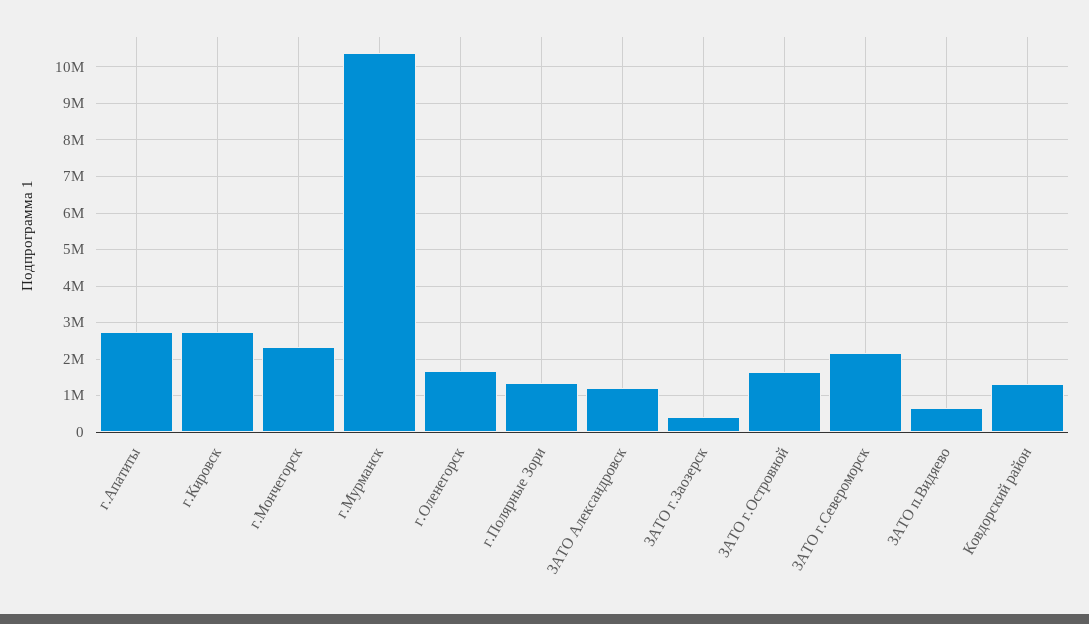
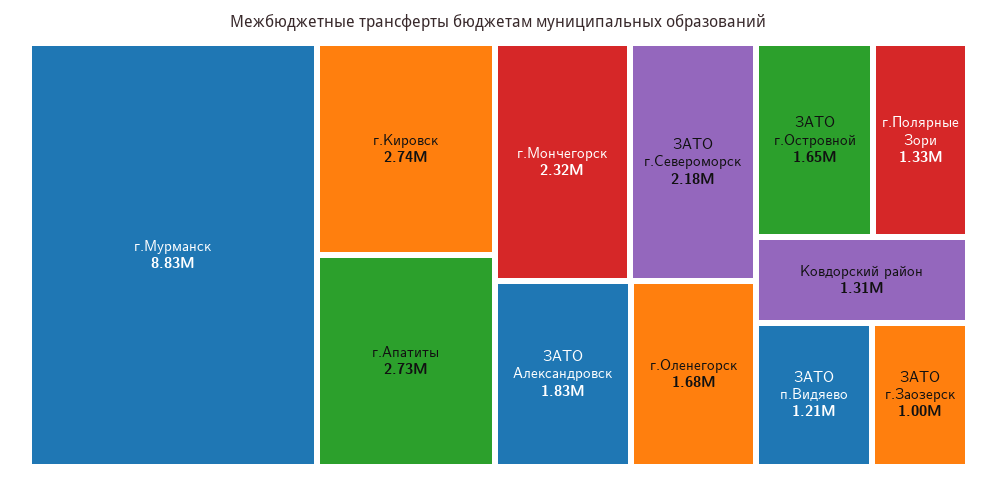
г.Мурманск: 10400000 -> 8830000
ЗАТО Александровск: 1200000 -> 1830000
ЗАТО г.Заозерск: 400000 -> 1000000
ЗАТО п.Видяево: 600000 -> 1210000

